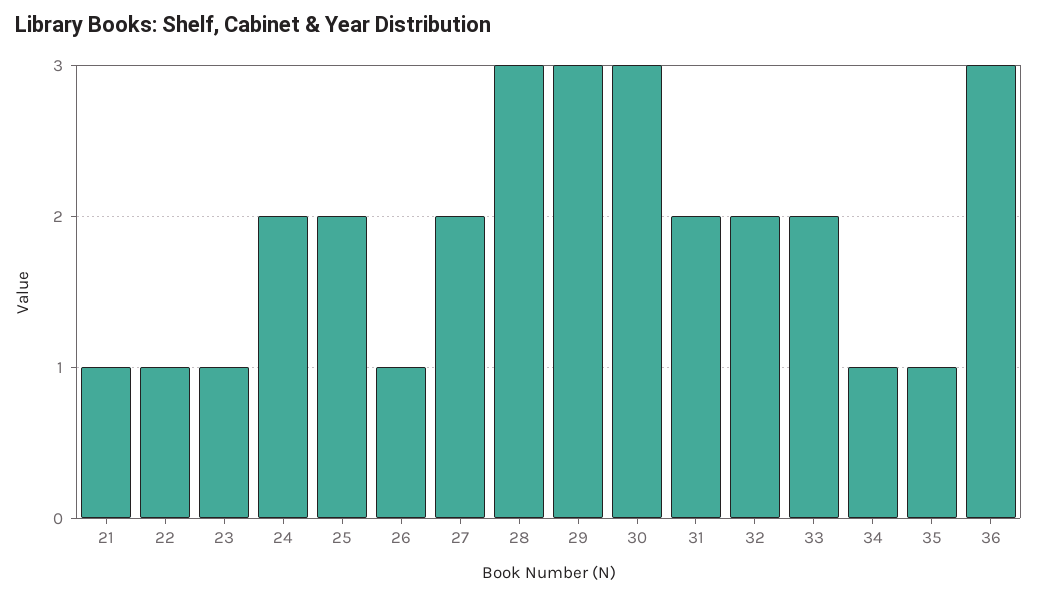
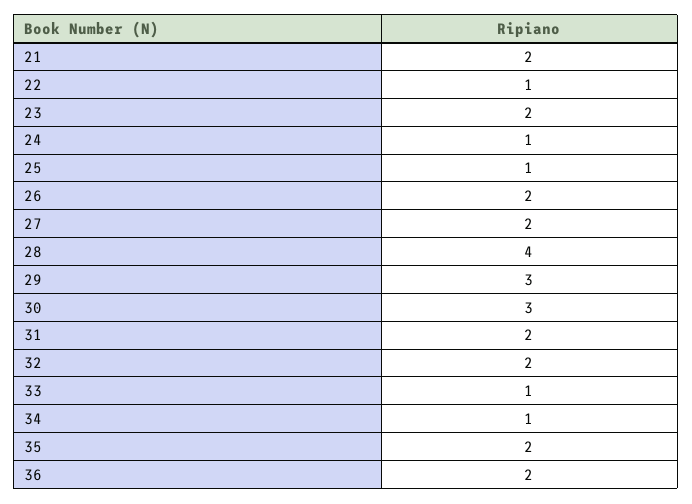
21: 1 -> 2
23: 1 -> 2
24: 2 -> 1
25: 2 -> 1
26: 1 -> 2
28: 3 -> 4
33: 2 -> 1
35: 1 -> 2
36: 3 -> 2

